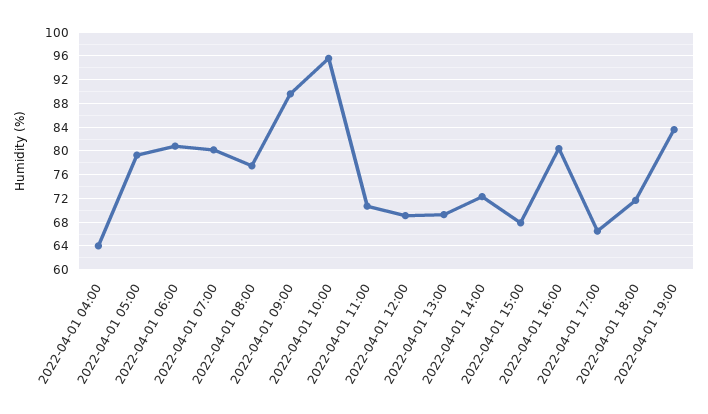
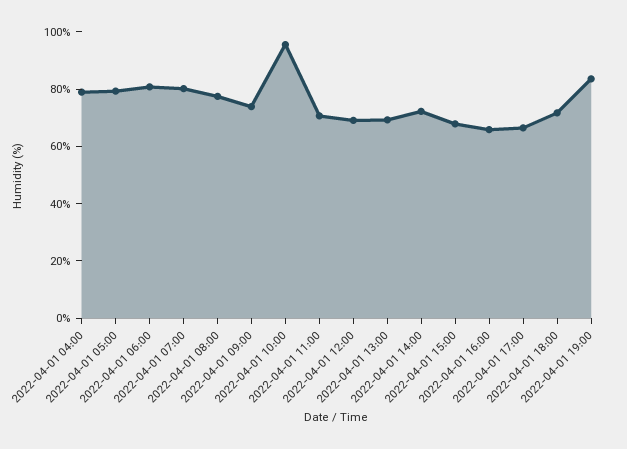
2022-04-01 04:00: 64 -> 80
2022-04-01 09:00: 90 -> 75
2022-04-01 16:00: 80 -> 65

